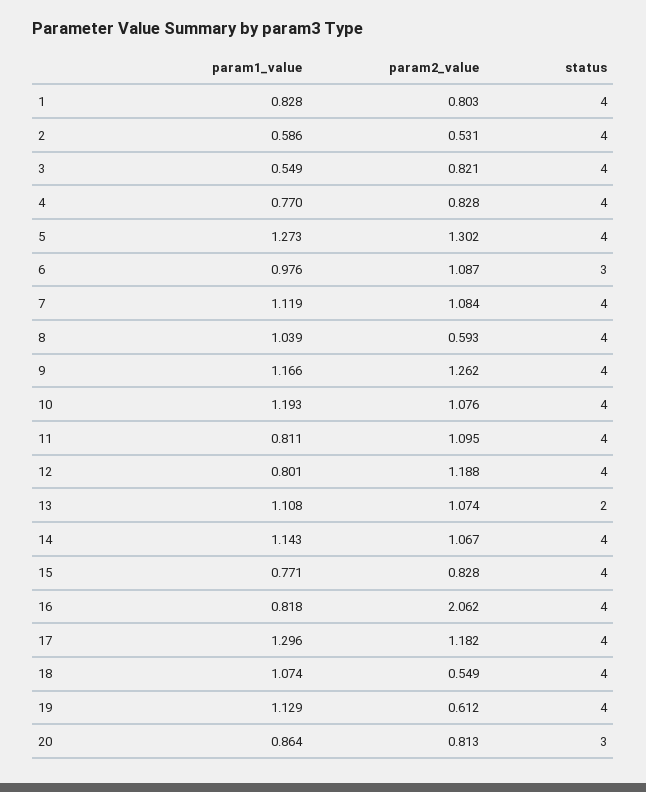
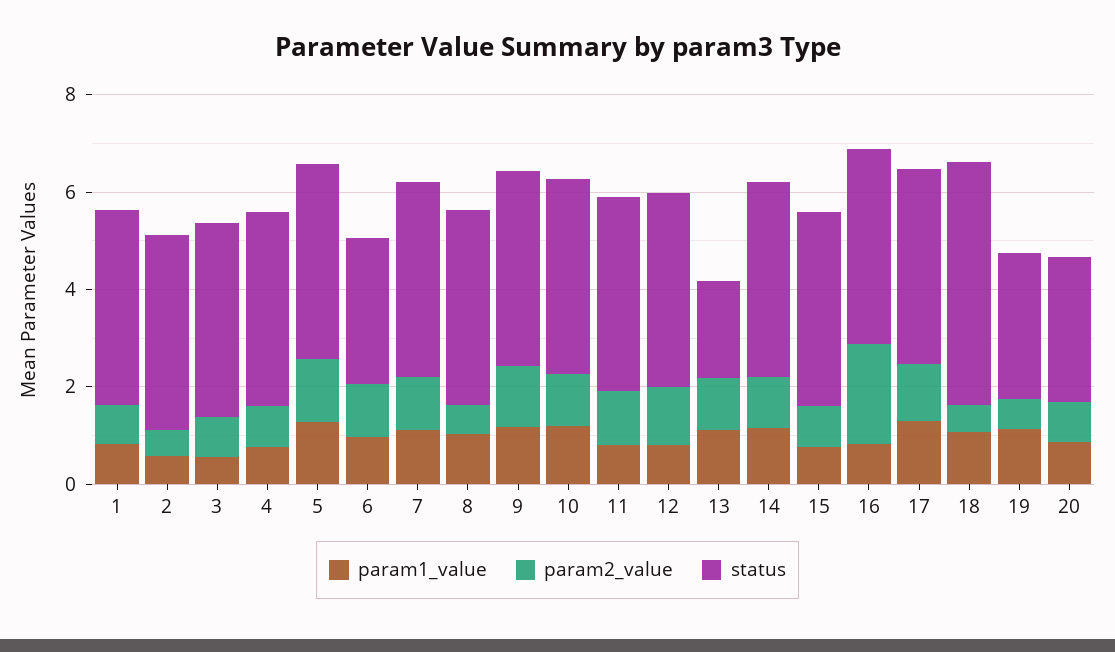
status, 18: 4 -> 5
status, 19: 4 -> 3

